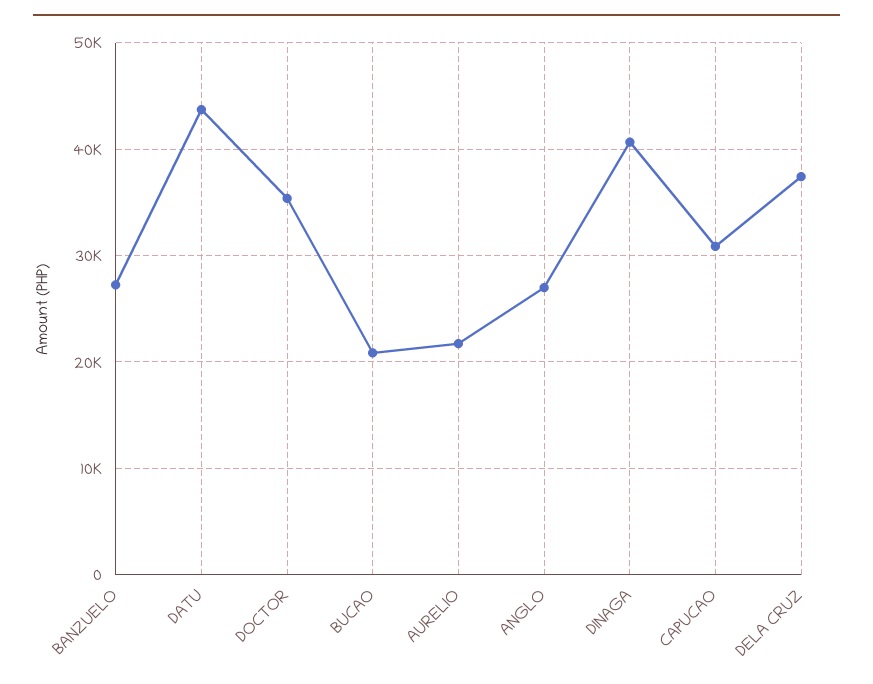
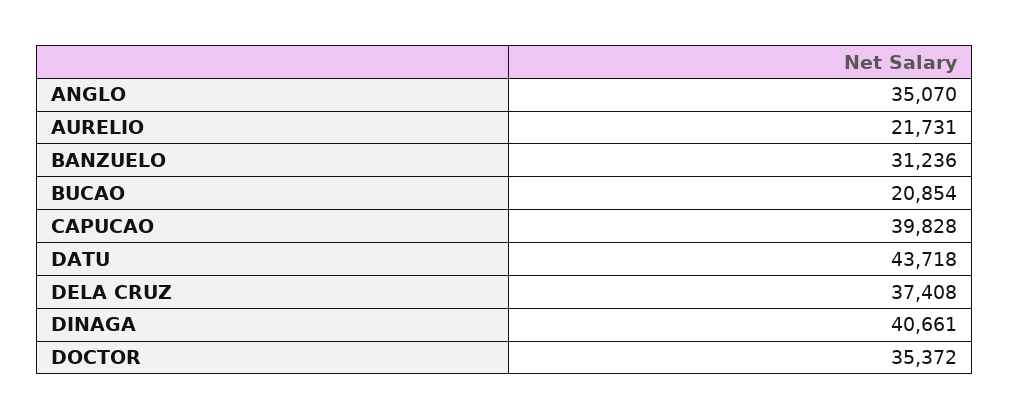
BANZUELO: 27000 -> 31236
ANGLO: 27000 -> 35070
CAPUCAO: 31000 -> 39828

